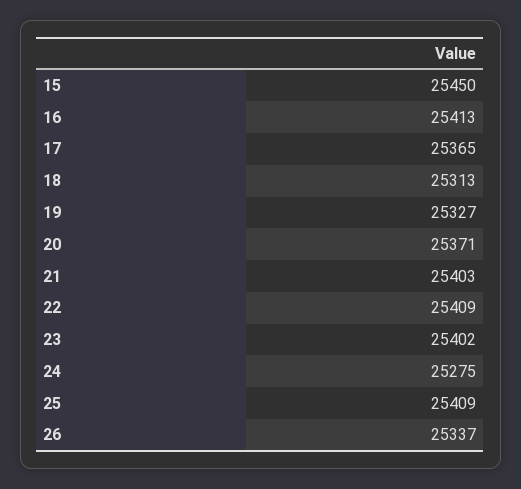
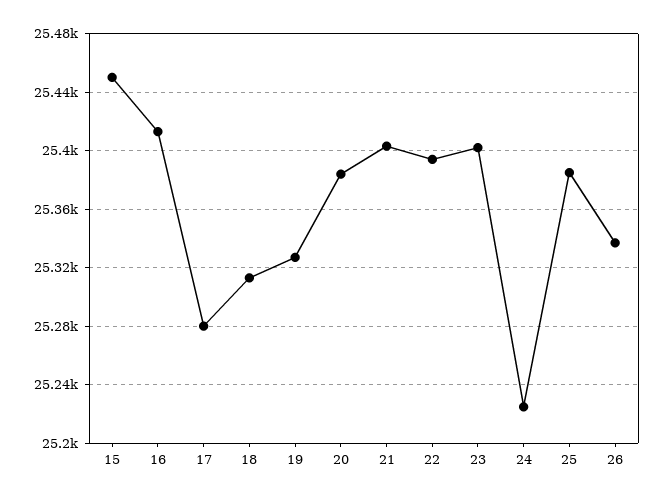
17: 25365 -> 25280
20: 25371 -> 25385
22: 25409 -> 25395
24: 25275 -> 25225
25: 25409 -> 25385

